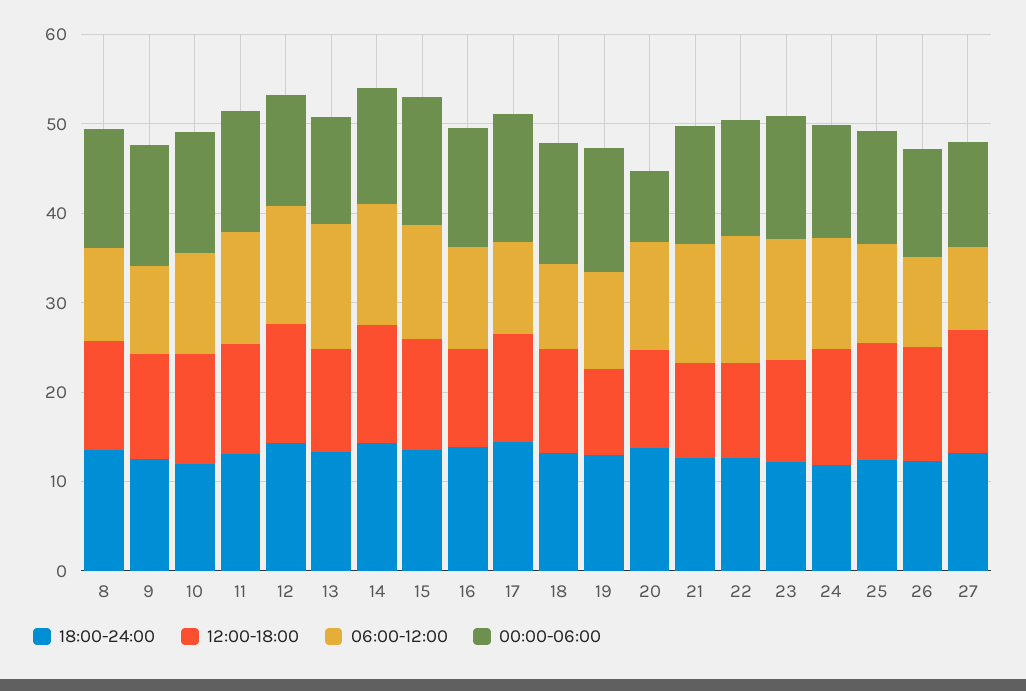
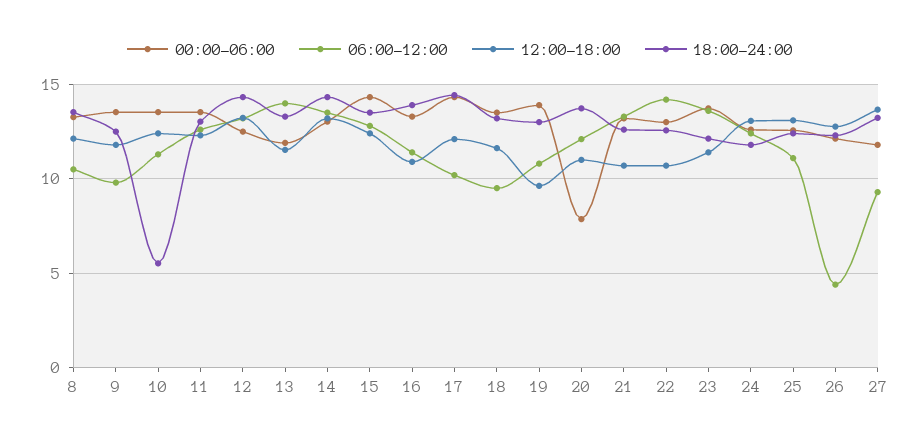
18:00-24:00, 10: 12 -> 5.5
06:00-12:00, 26: 10 -> 4.5

